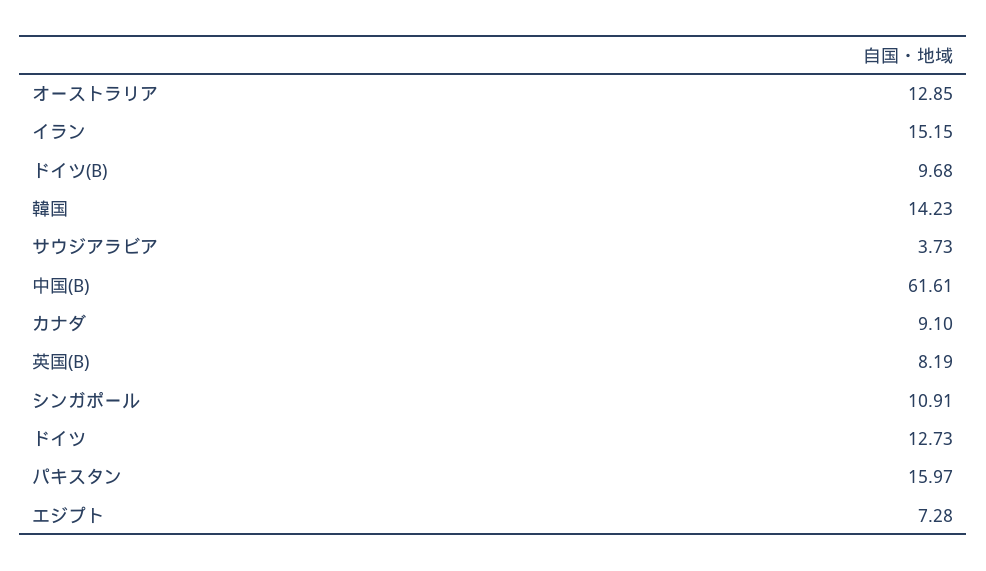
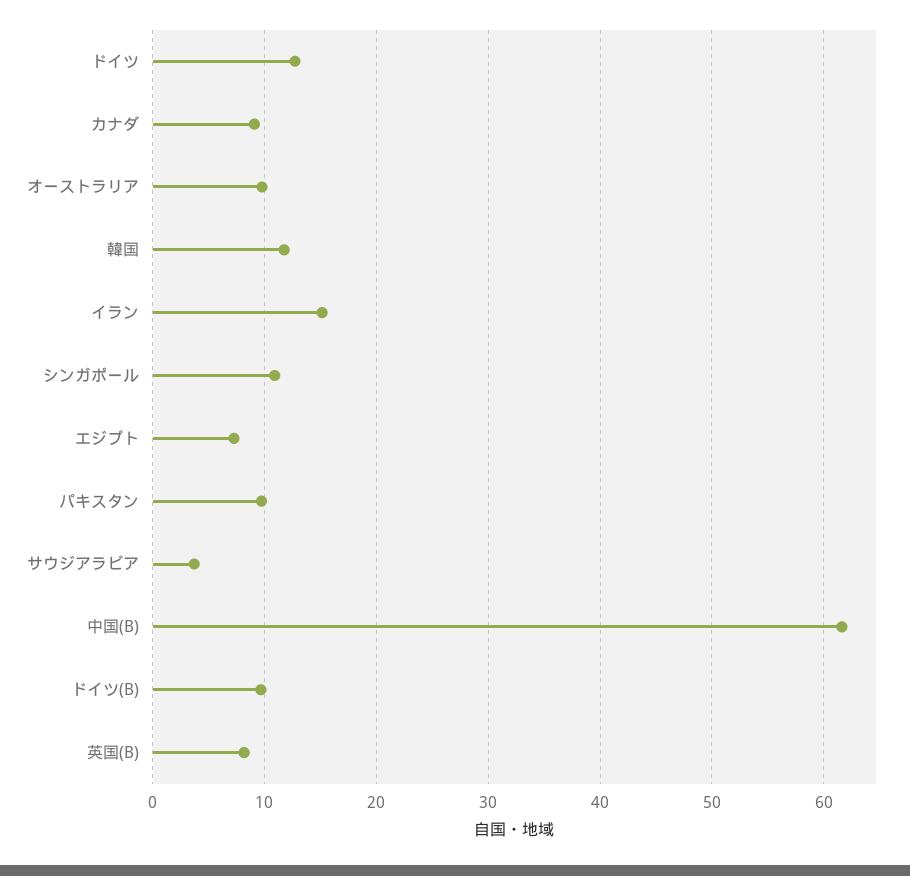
オーストラリア: 12.85 -> 10
韓国: 14.23 -> 12
パキスタン: 15.97 -> 10

